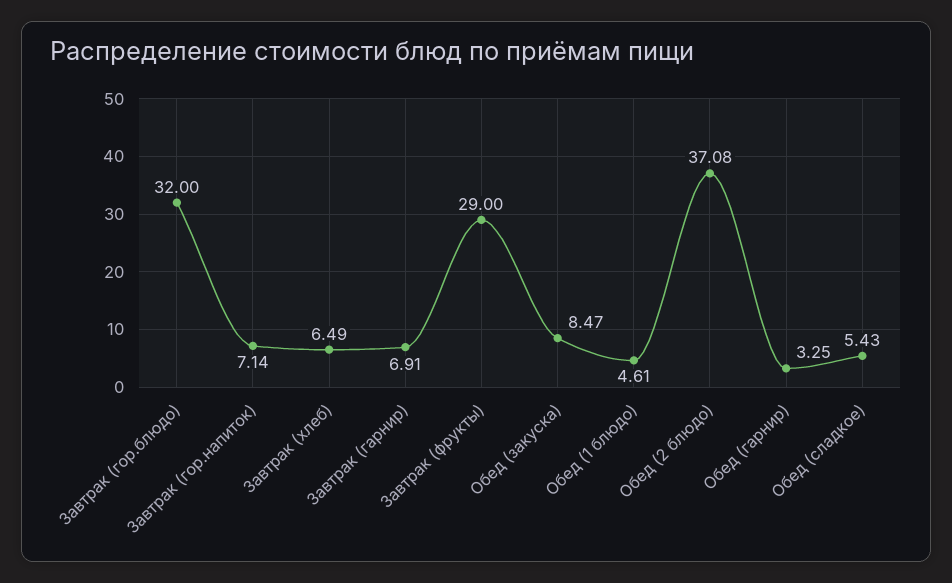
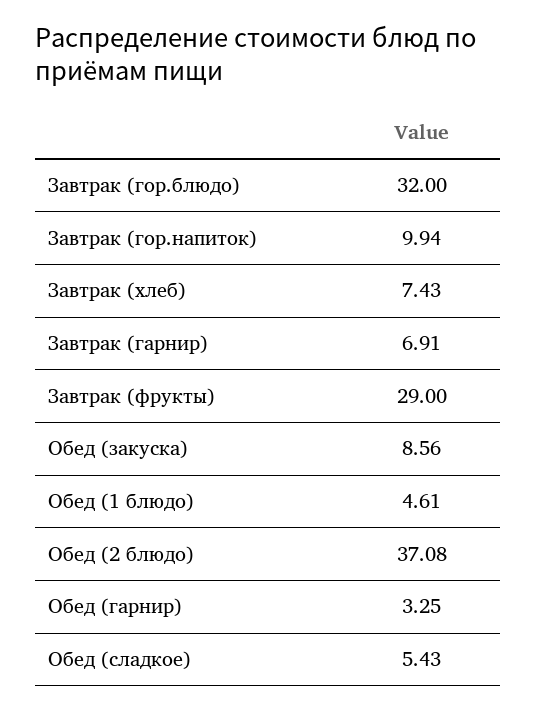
Завтрак (гор.напиток): 7.14 -> 9.94
Завтрак (хлеб): 6.49 -> 7.43
Обед (закуска): 8.47 -> 8.56

